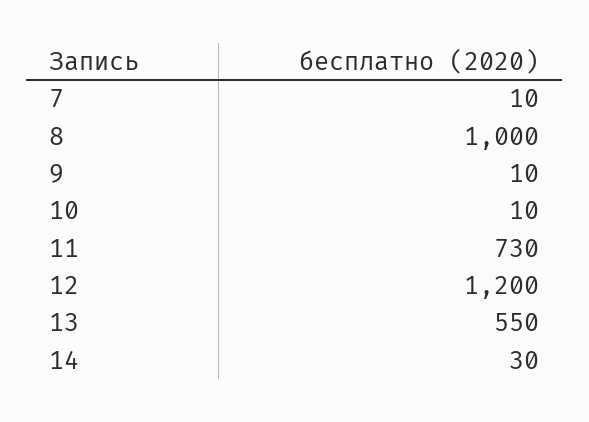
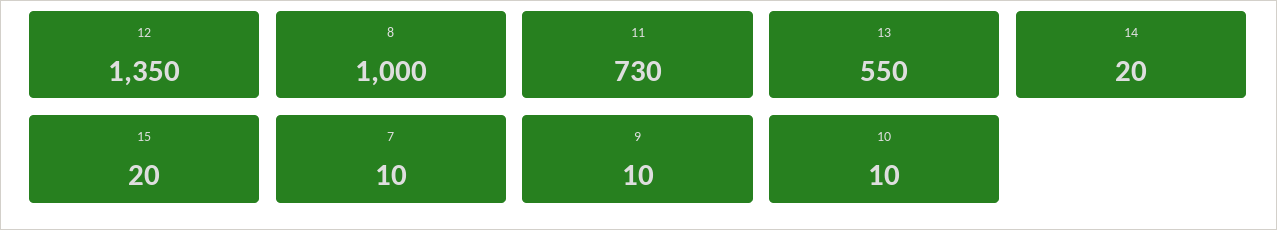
12: 1200 -> 1350
14: 30 -> 20
15: none -> 20

